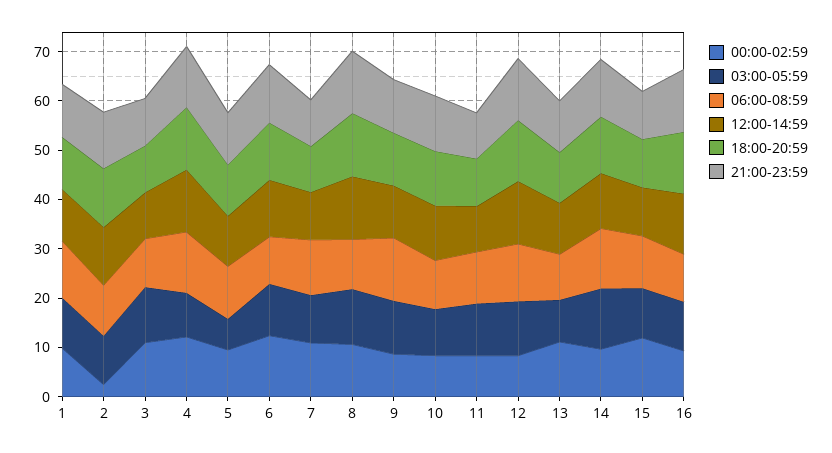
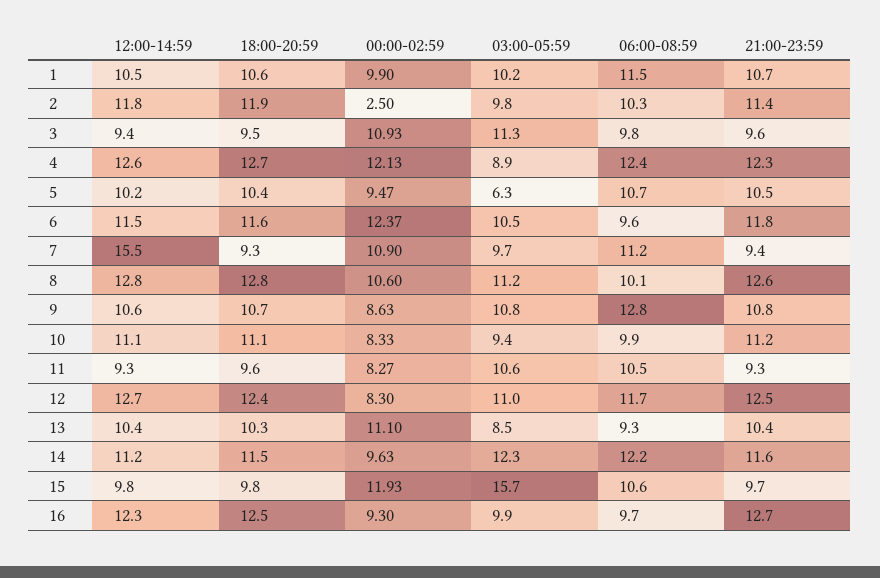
12:00-14:59, 7: 10 -> 15.5
03:00-05:59, 15: 10 -> 15.7

